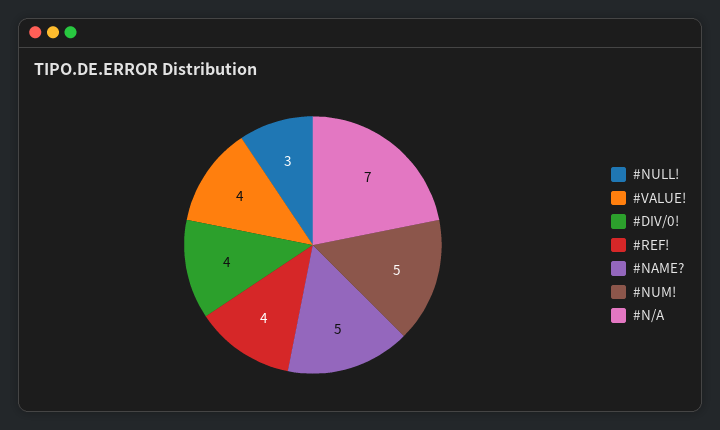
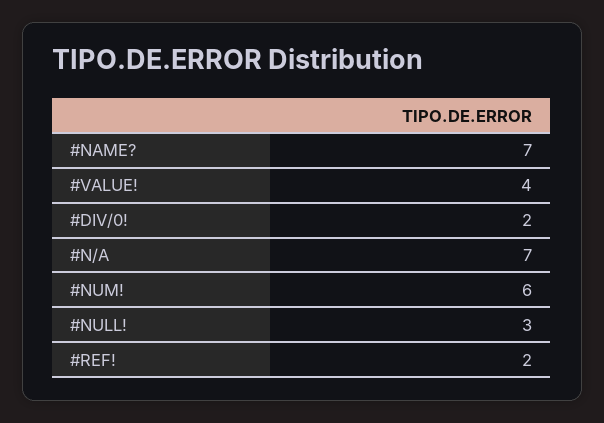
#DIV/0!: 4 -> 2
#REF!: 4 -> 2
#NAME?: 5 -> 7
#NUM!: 5 -> 6

